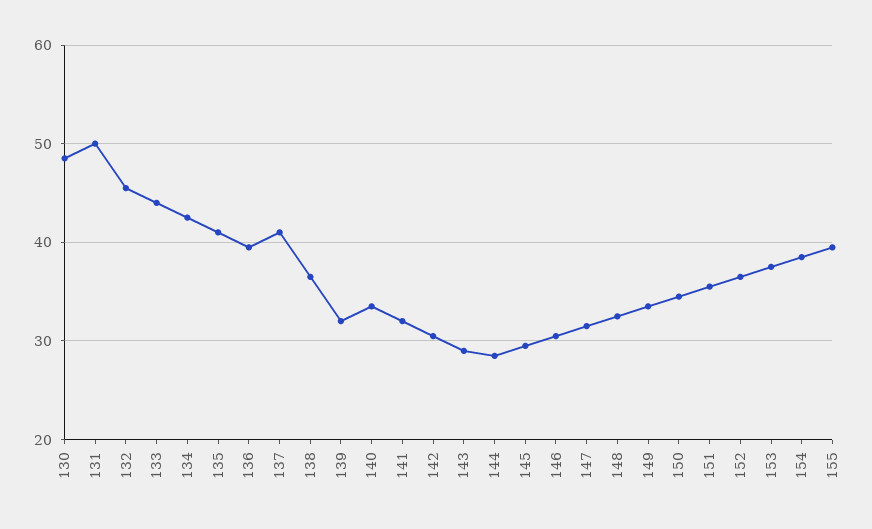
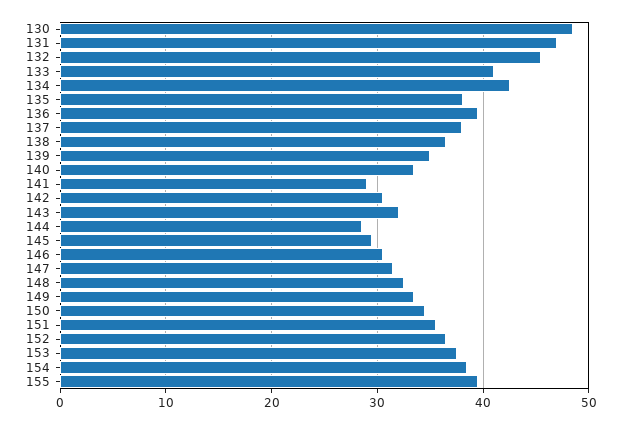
131: 50 -> 47
133: 44 -> 41
135: 41 -> 38
137: 41 -> 38
139: 32 -> 35
141: 32 -> 29
143: 29 -> 32

